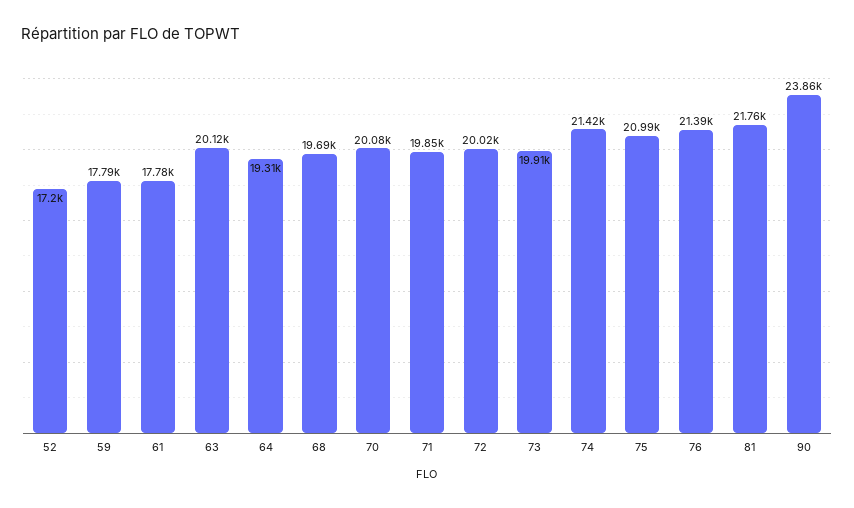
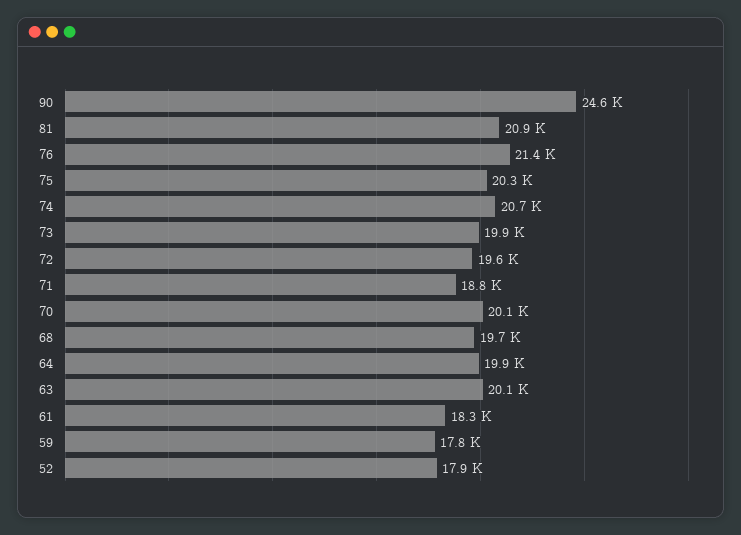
52: 17200 -> 17900
61: 17780 -> 18300
64: 19310 -> 19900
71: 19850 -> 18800
72: 20020 -> 19600
74: 21420 -> 20700
75: 20990 -> 20300
81: 21760 -> 20900
90: 23860 -> 24600

